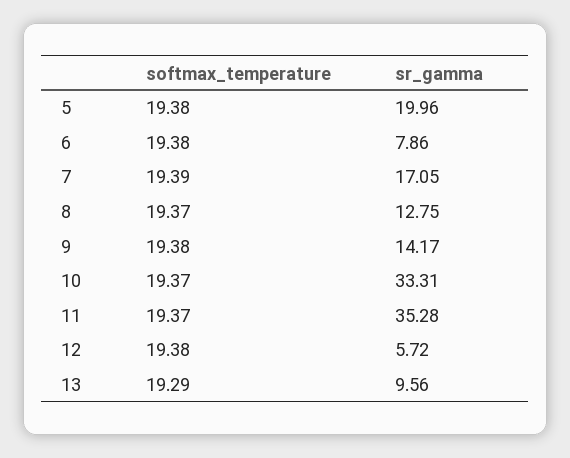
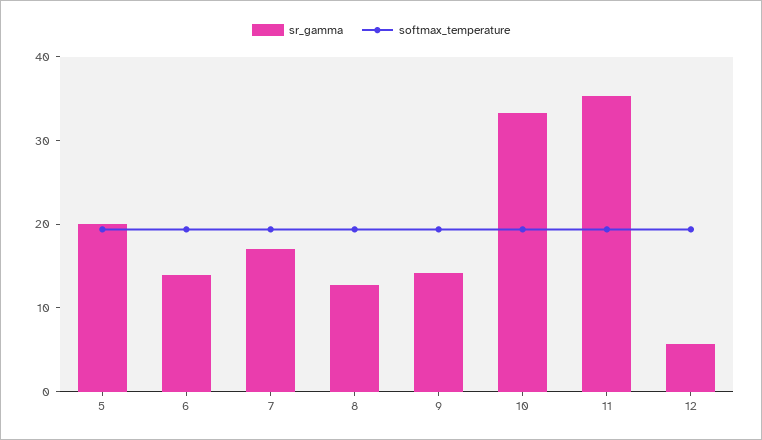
sr_gamma, 6: 7.86 -> 14
softmax_temperature, 13: 19.29 -> none
sr_gamma, 13: 9.56 -> none

